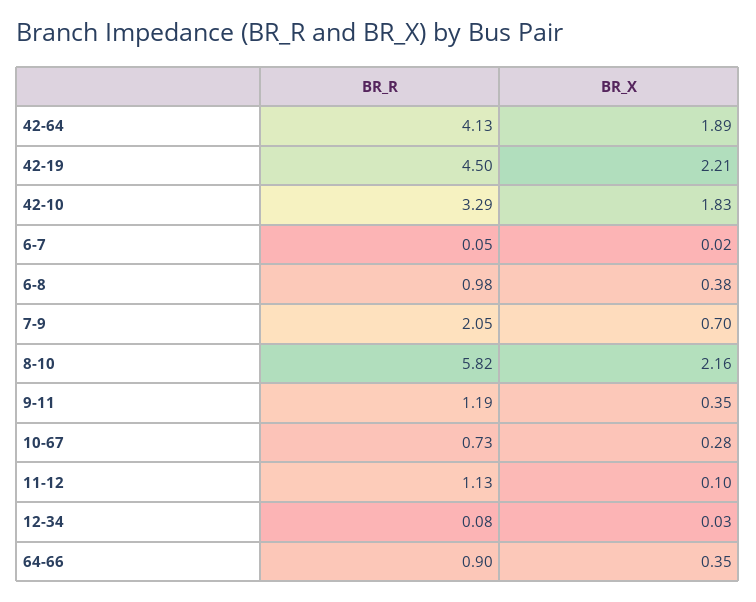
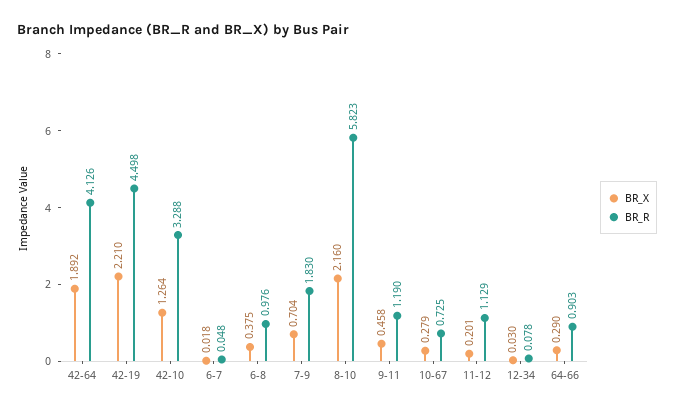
BR_X, 42-10: 1.83 -> 1.264
BR_R, 7-9: 2.05 -> 1.83
BR_X, 9-11: 0.35 -> 0.458
BR_X, 11-12: 0.1 -> 0.201
BR_X, 64-66: 0.35 -> 0.29

